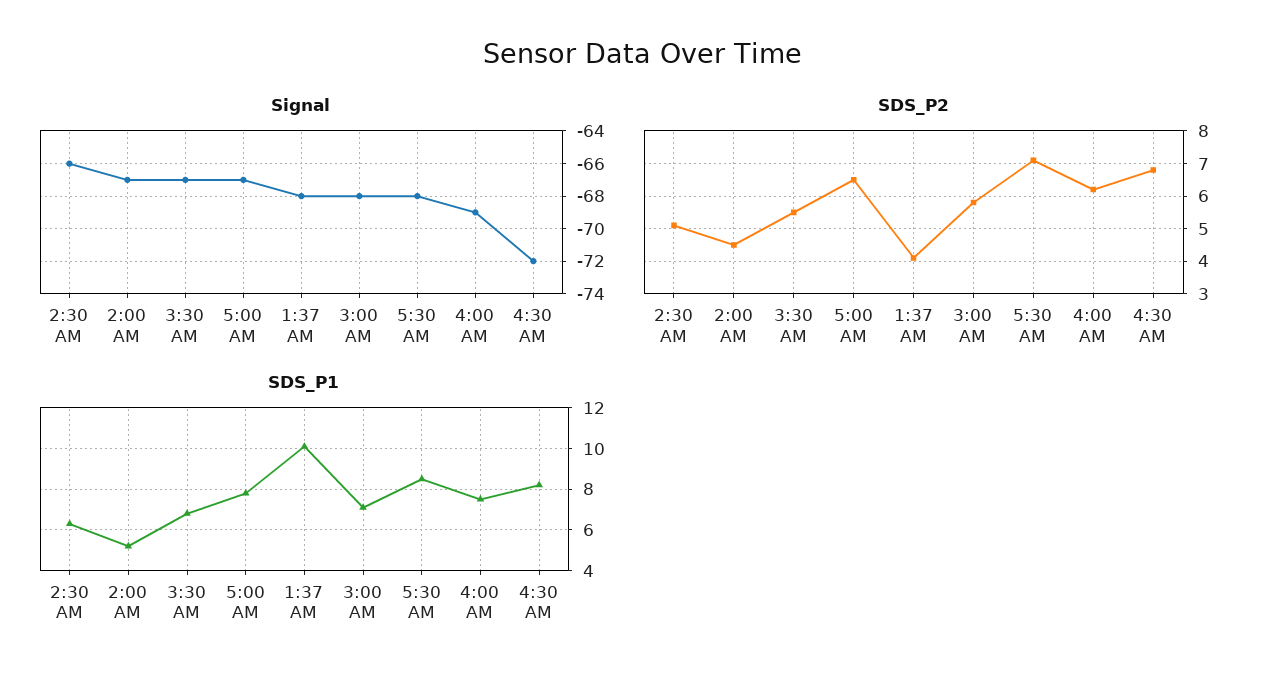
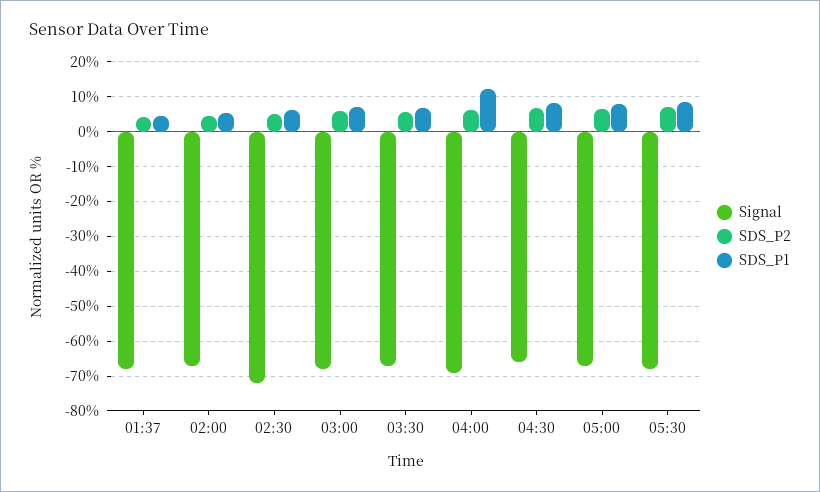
Signal, 2:30 AM: -66 -> -72
Signal, 4:30 AM: -72 -> -66
SDS_P1, 1:37 AM: 10 -> 4
SDS_P1, 4:00 AM: 7.5 -> 12

